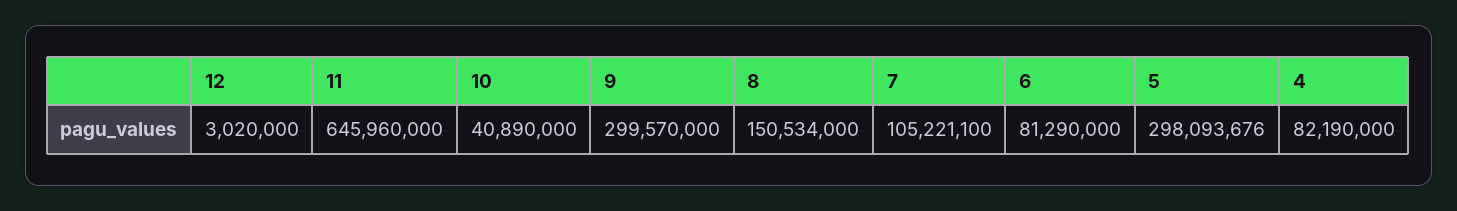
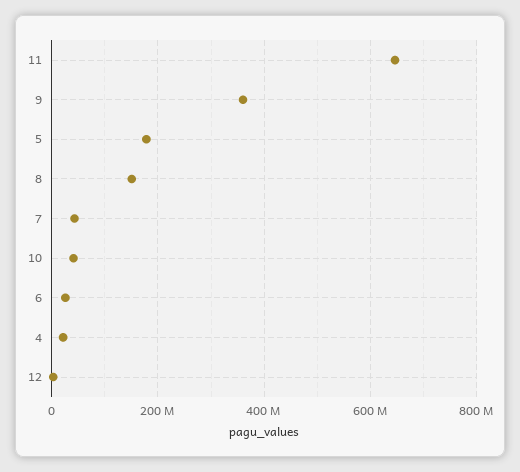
9: 299570000 -> 360000000
7: 105221100 -> 40000000
6: 81290000 -> 20000000
5: 298093676 -> 180000000
4: 82190000 -> 20000000

